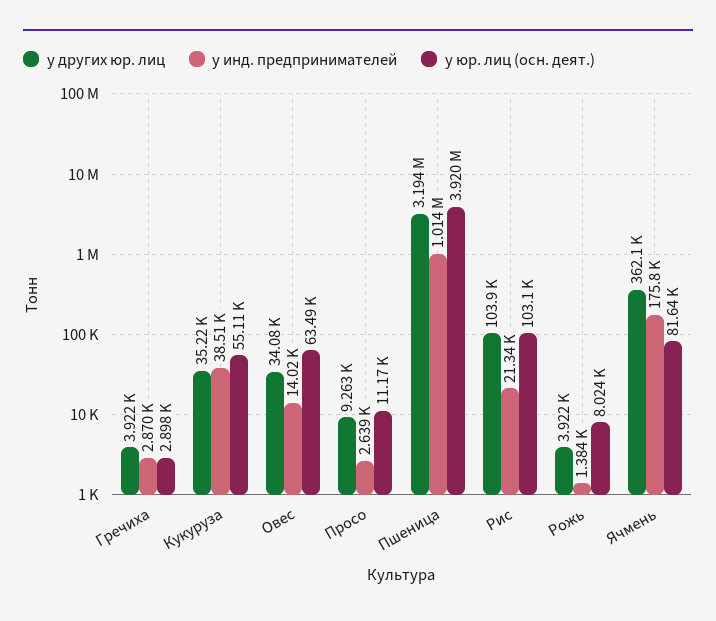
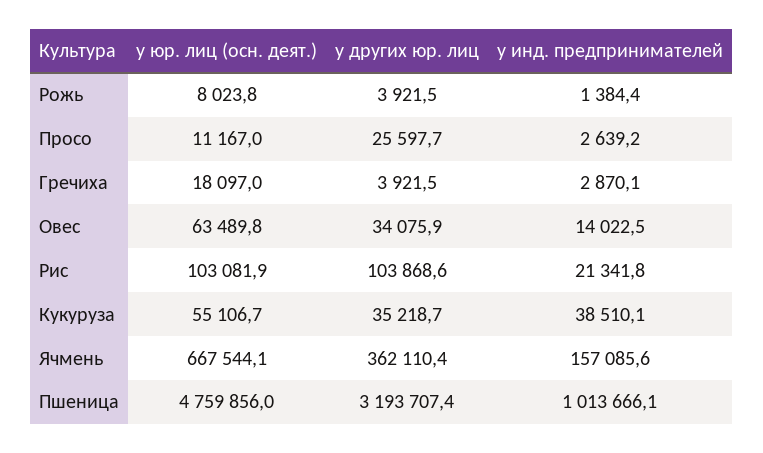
у юр. лиц (осн. деят.), Гречиха: 2898 -> 18097
у других юр. лиц, Просо: 9263 -> 25597.7
у юр. лиц (осн. деят.), Пшеница: 3920000 -> 4759856
у инд. предпринимателей, Ячмень: 175800 -> 157085.6
у юр. лиц (осн. деят.), Ячмень: 81640 -> 667544.1

